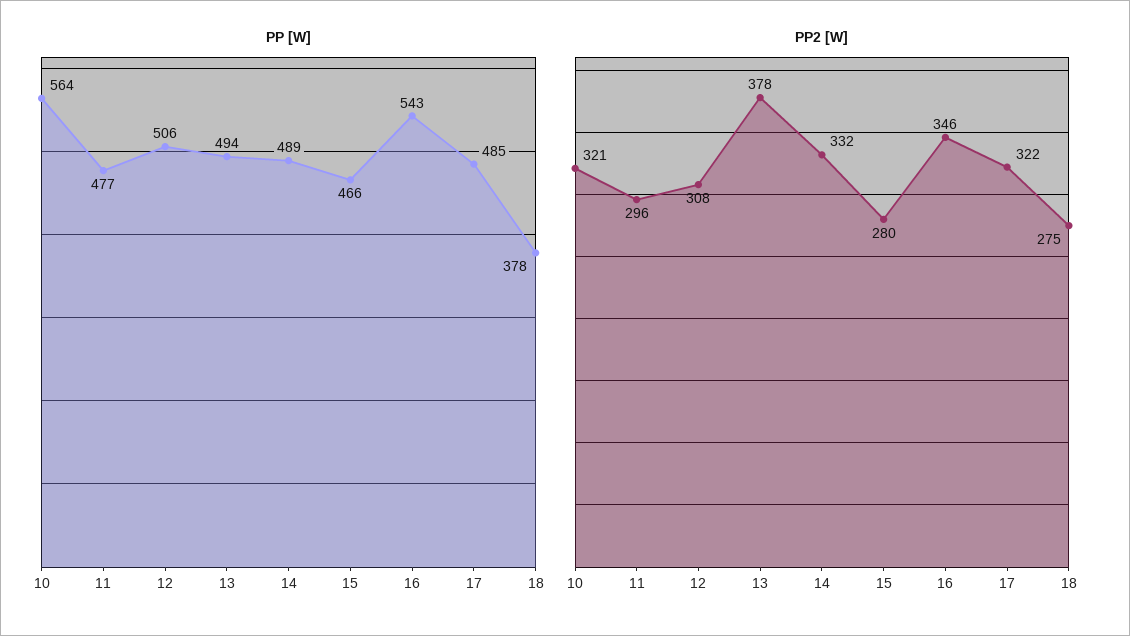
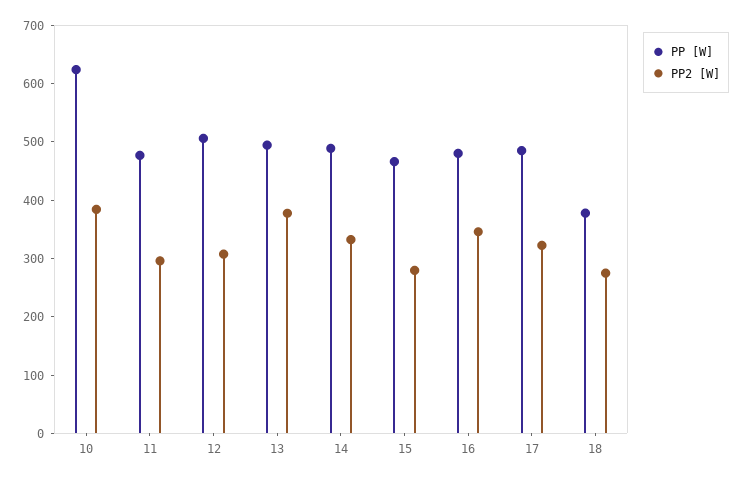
PP [W], 10: 564 -> 620
PP [W], 16: 543 -> 480
PP2 [W], 10: 321 -> 380

